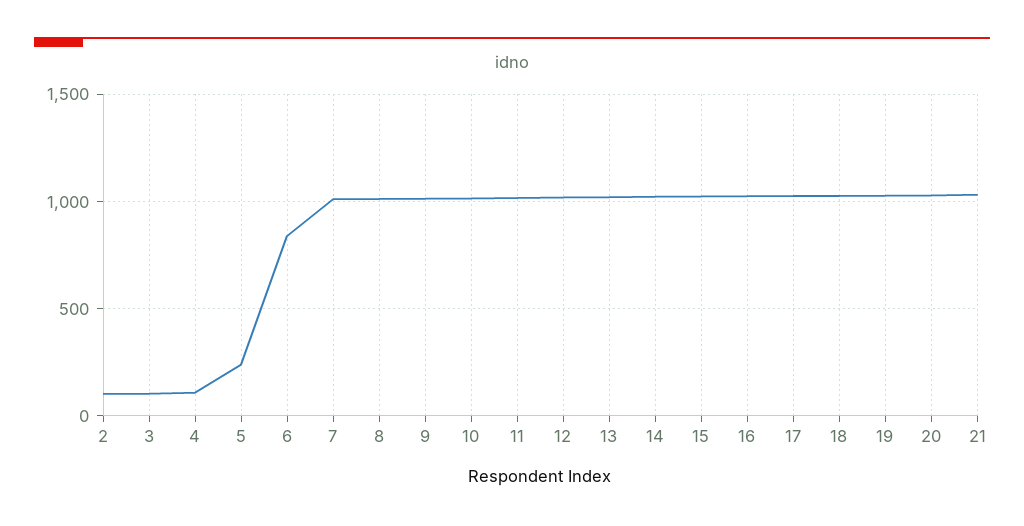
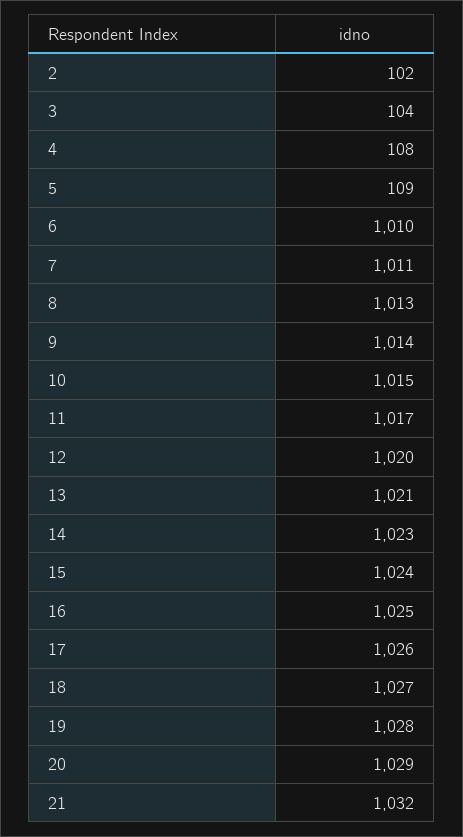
5: 250 -> 109
6: 850 -> 1010

